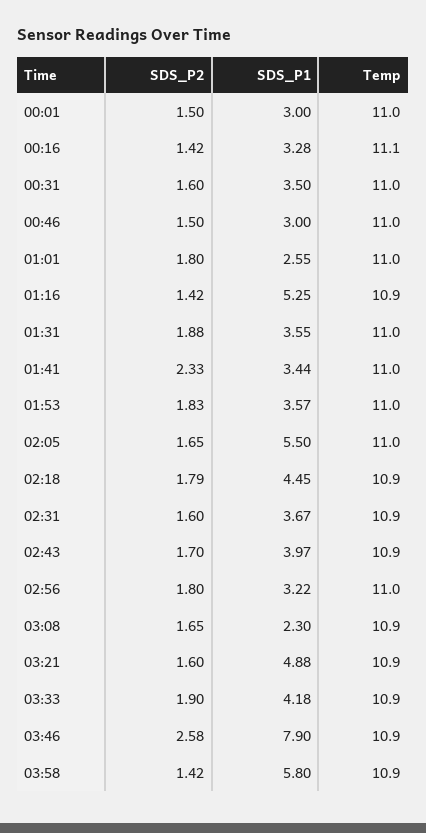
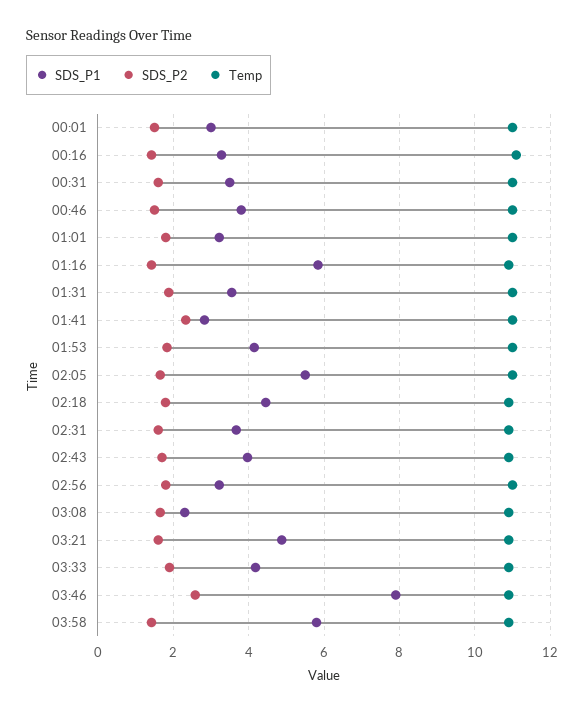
SDS_P1, 00:46: 3 -> 3.8
SDS_P1, 01:01: 2.55 -> 3.2
SDS_P1, 01:16: 5.25 -> 5.8
SDS_P1, 01:41: 3.44 -> 2.8
SDS_P1, 01:53: 3.57 -> 4.2

